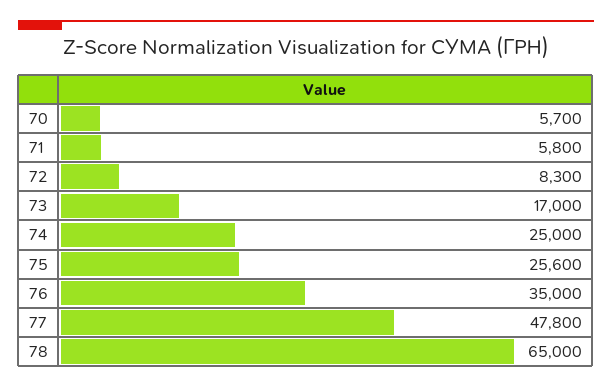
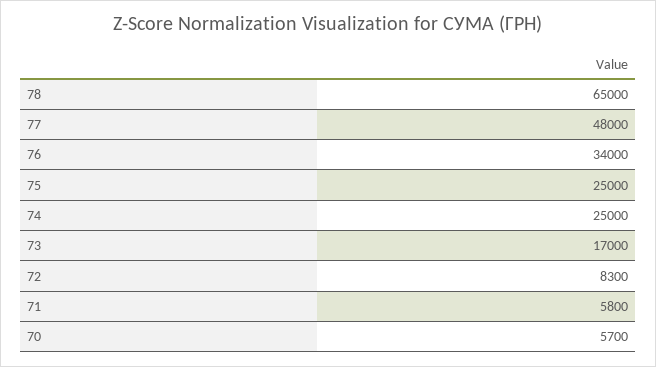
75: 25600 -> 25000
76: 35000 -> 34000
77: 47800 -> 48000

